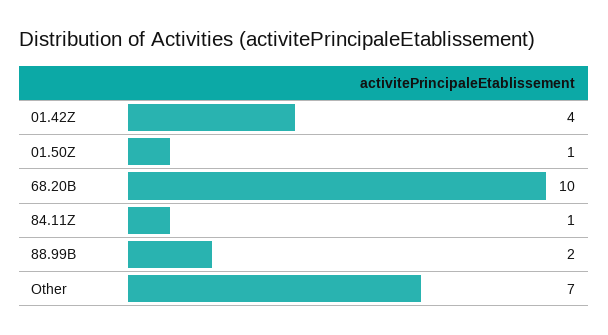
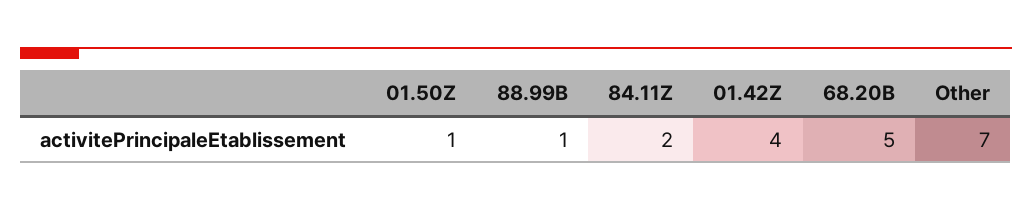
68.20B: 10 -> 5
84.11Z: 1 -> 2
88.99B: 2 -> 1

